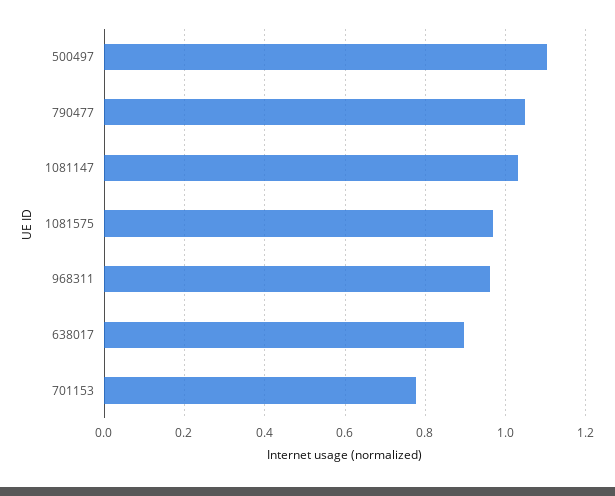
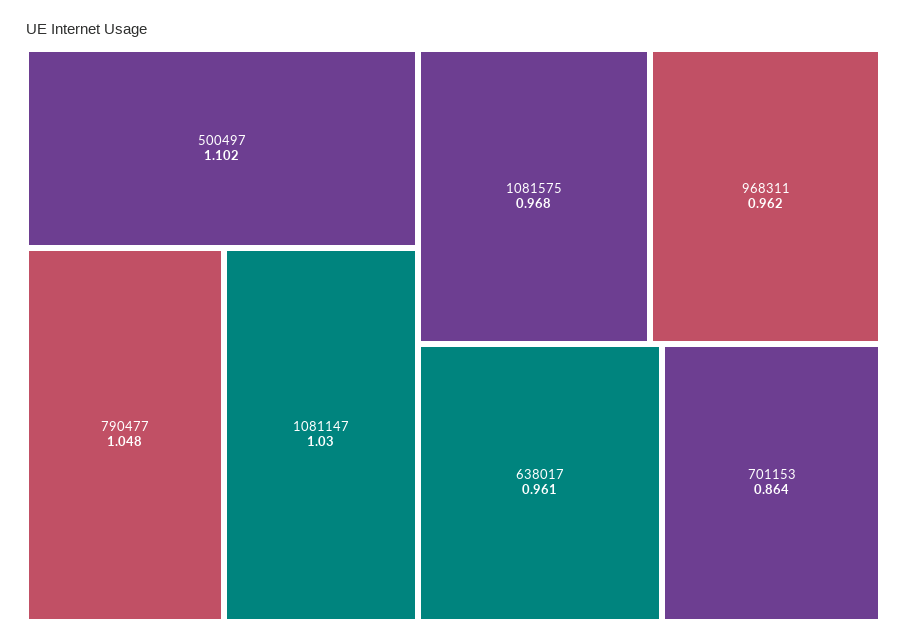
638017: 0.9 -> 0.961
701153: 0.78 -> 0.864

